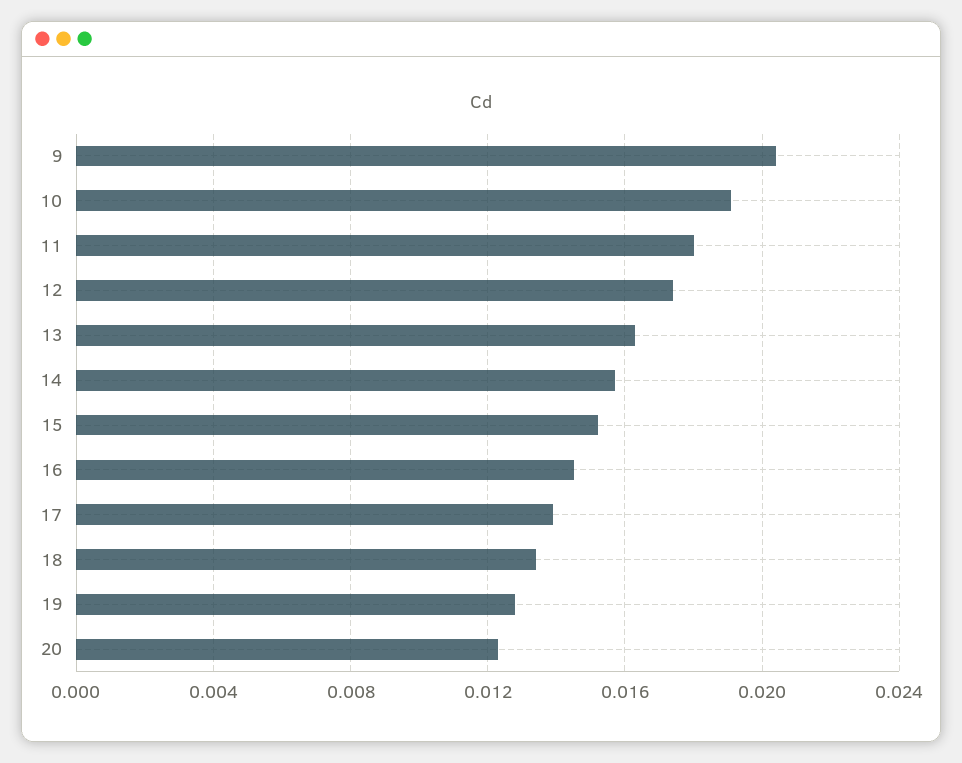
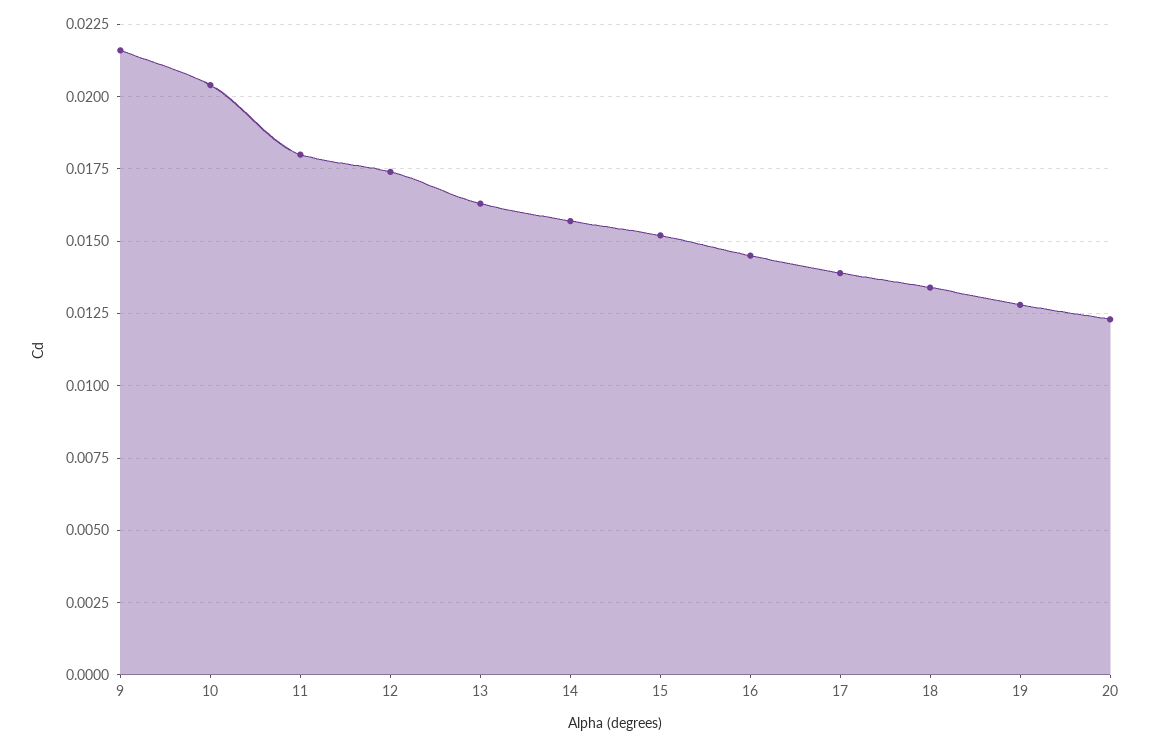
9: 0.0205 -> 0.0215
10: 0.019 -> 0.0205

